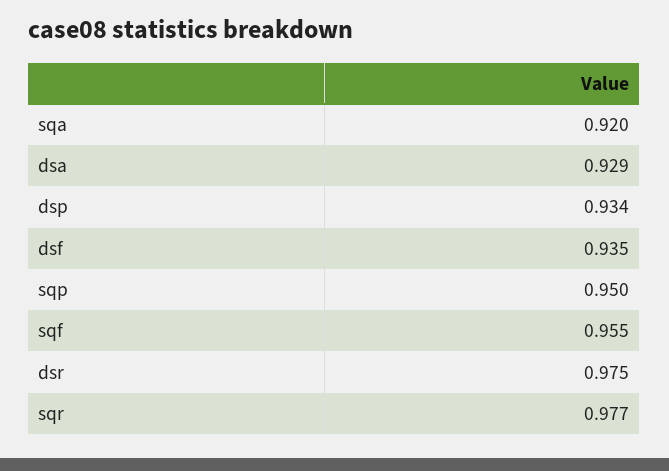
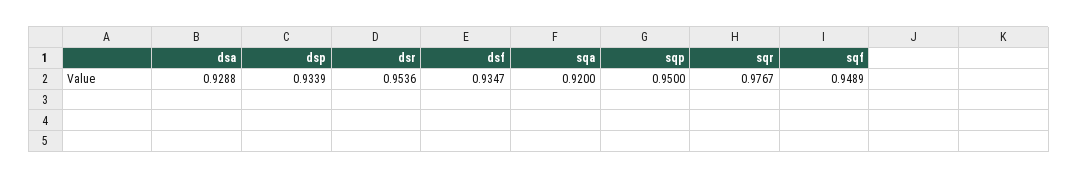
sqf: 0.955 -> 0.9489
dsr: 0.975 -> 0.9536

